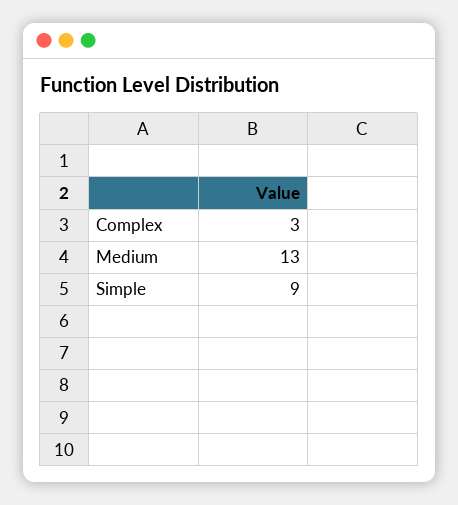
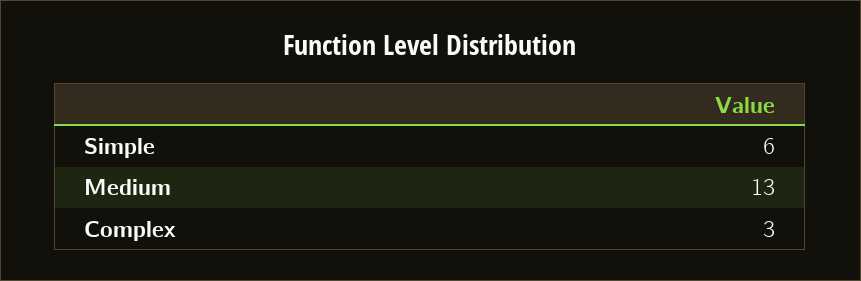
Simple: 9 -> 6

